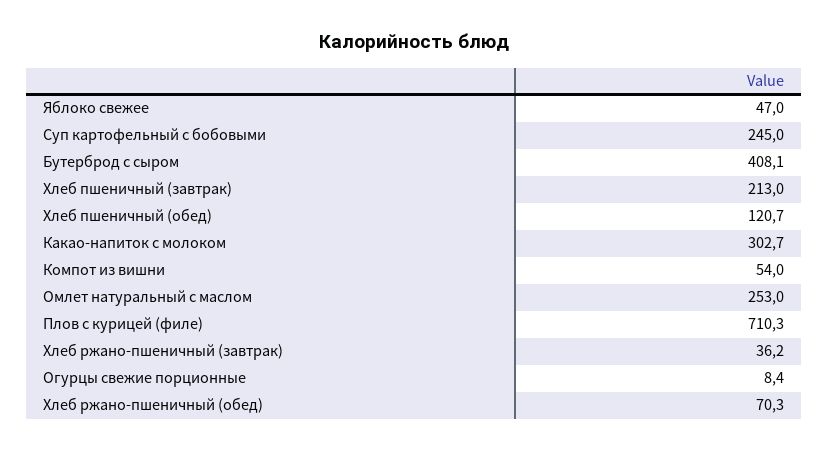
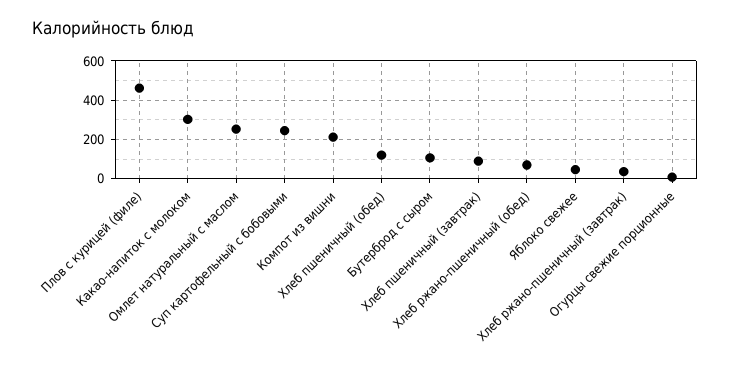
Бутерброд с сыром: 408.1 -> 100
Хлеб пшеничный (завтрак): 213 -> 100
Компот из вишни: 54 -> 200
Плов с курицей (филе): 710.3 -> 450

